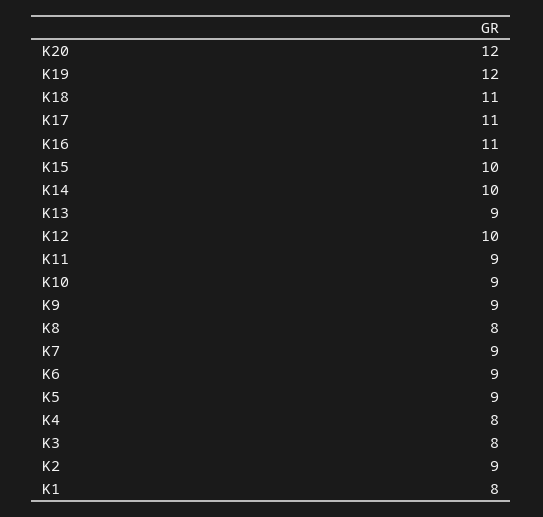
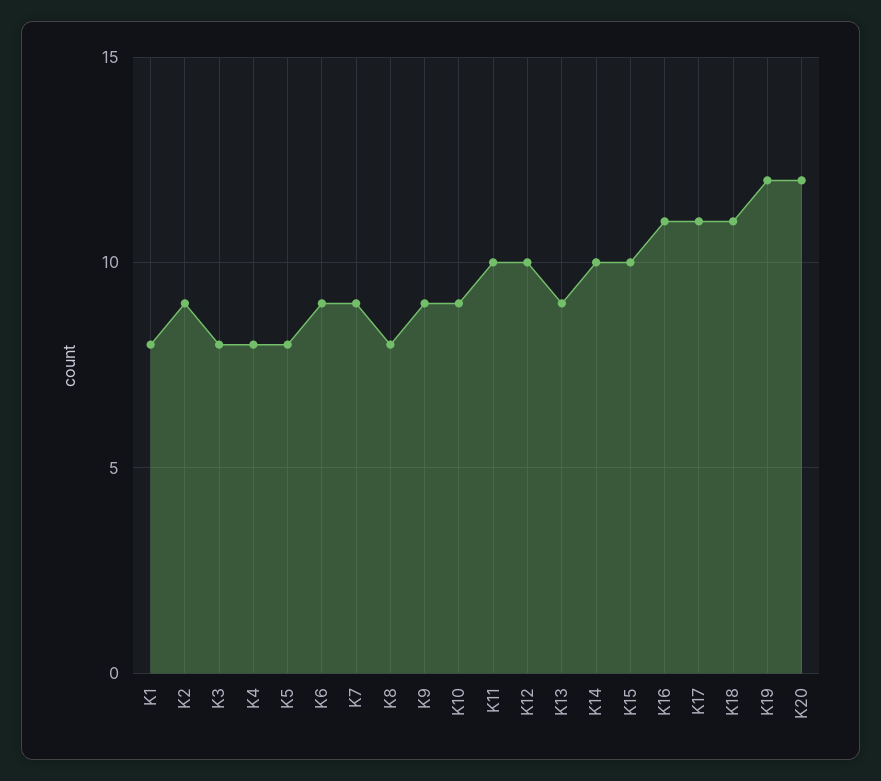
K11: 9 -> 10
K5: 9 -> 8

